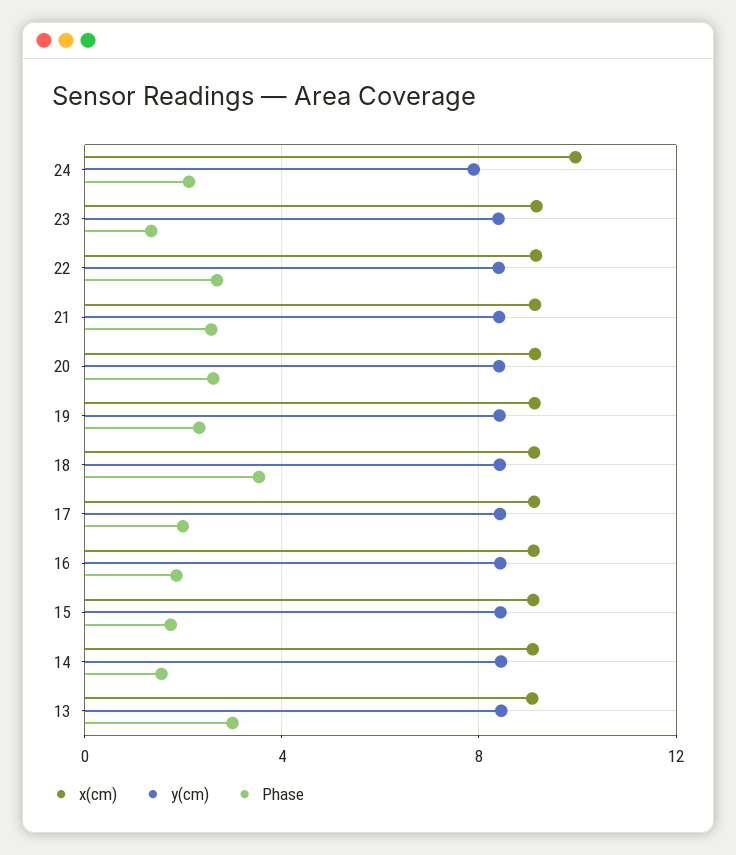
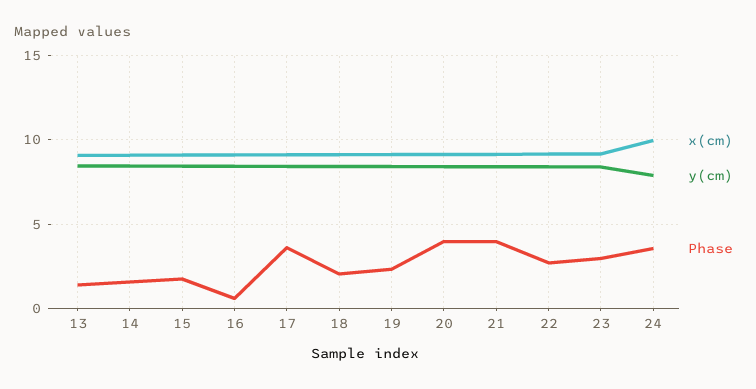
Phase, 24: 2 -> 3.5
Phase, 23: 1.5 -> 3
Phase, 21: 2.5 -> 4
Phase, 20: 2.5 -> 4
Phase, 18: 3.5 -> 2
Phase, 17: 2 -> 3.5
Phase, 16: 2 -> 0.5
Phase, 13: 3 -> 1.5

